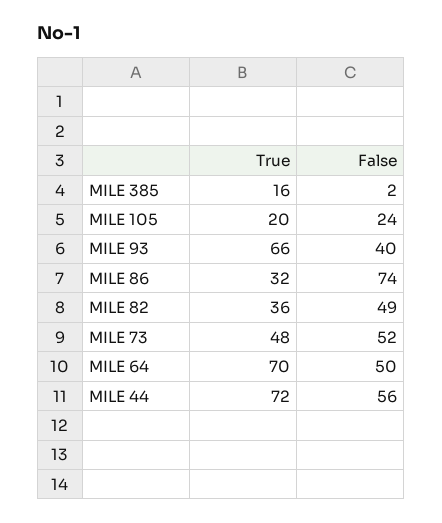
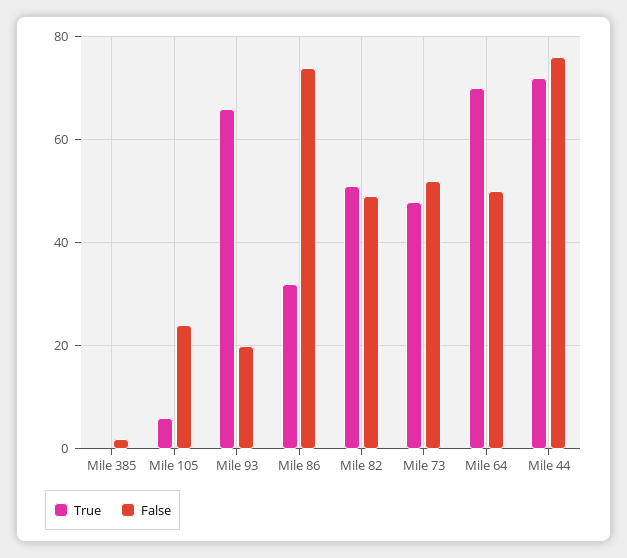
True, MILE 385: 16 -> 0
True, MILE 105: 20 -> 5
False, MILE 93: 40 -> 20
True, MILE 82: 36 -> 50
False, MILE 44: 56 -> 75

